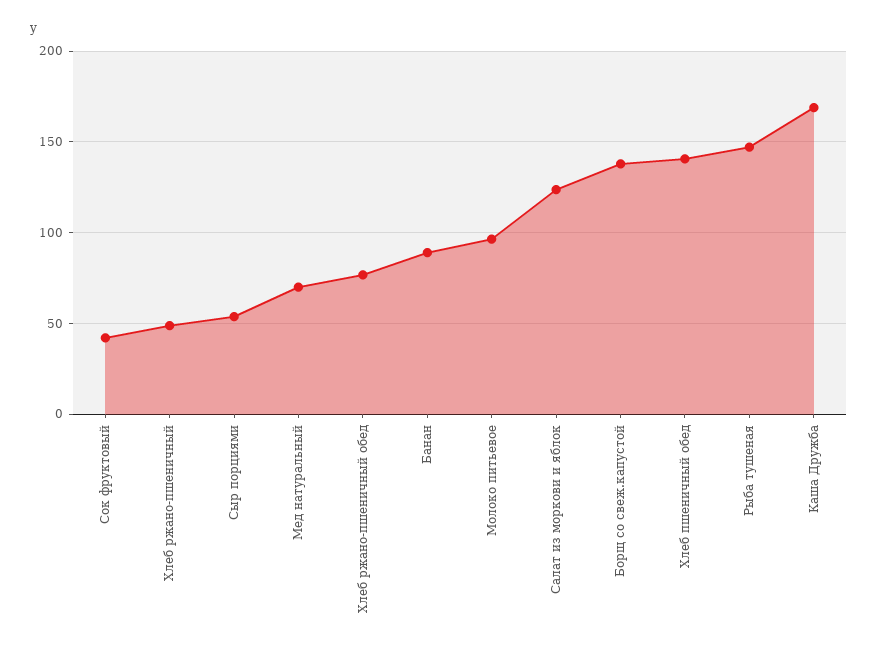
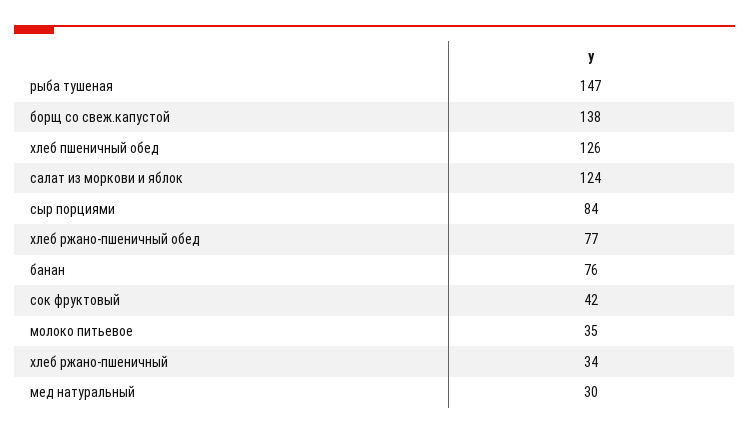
Хлеб ржано-пшеничный: 50 -> 34
Сыр порциями: 55 -> 84
Мед натуральный: 70 -> 30
Банан: 90 -> 76
Молоко питьевое: 95 -> 35
Хлеб пшеничный обед: 140 -> 126
Каша Дружба: 170 -> none

